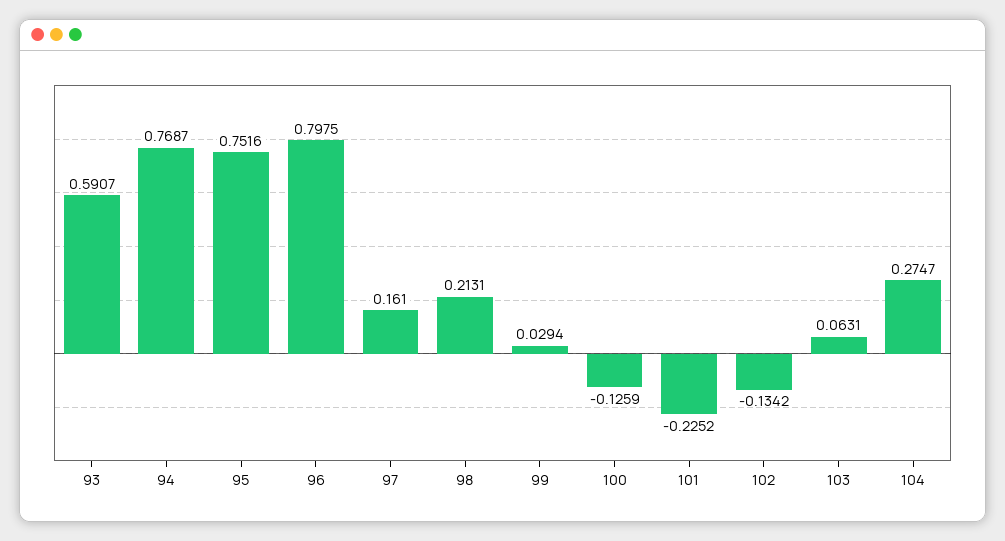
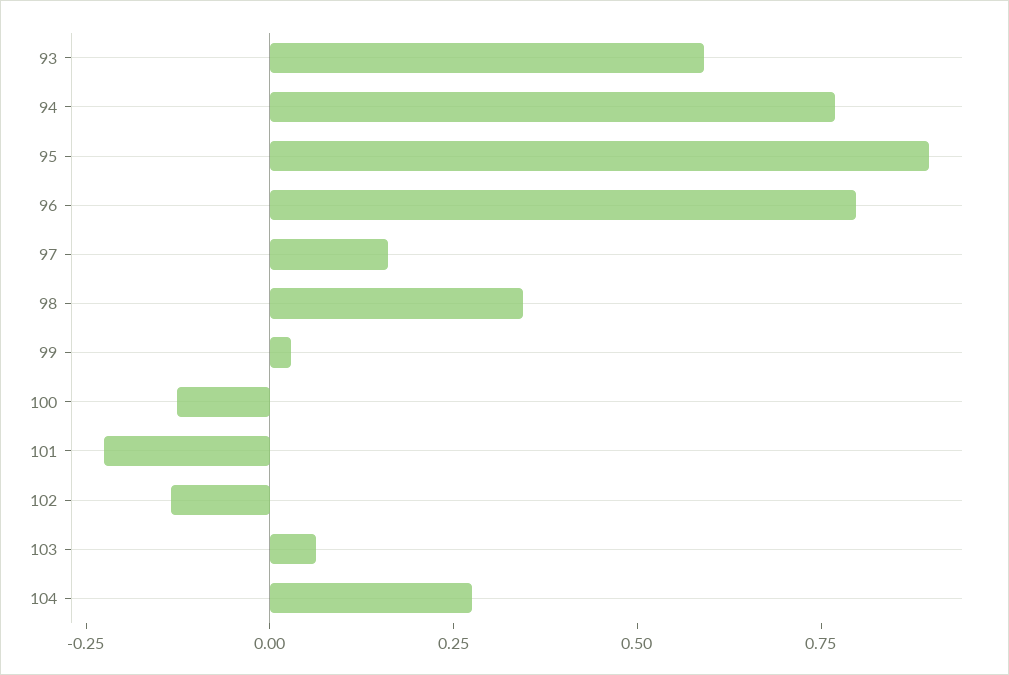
95: 0.7516 -> 0.9
98: 0.2131 -> 0.35

